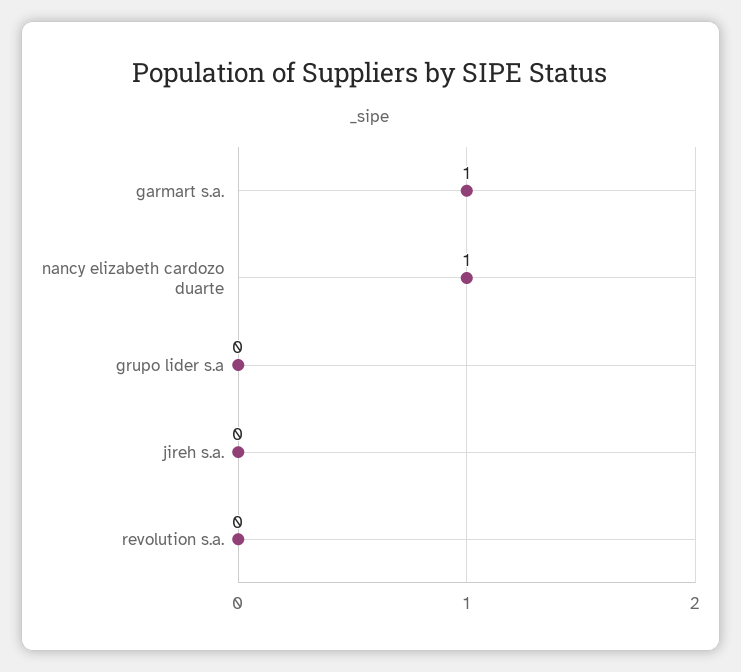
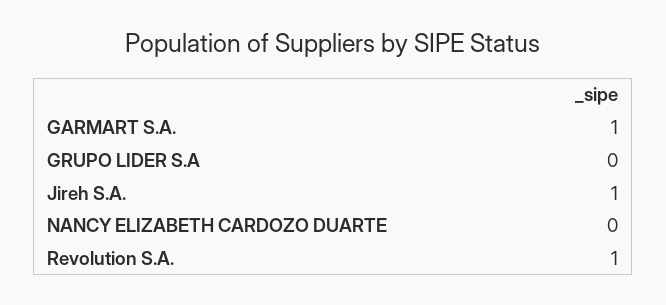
nancy elizabeth cardozo duarte: 1 -> 0
jireh s.a.: 0 -> 1
revolution s.a.: 0 -> 1

